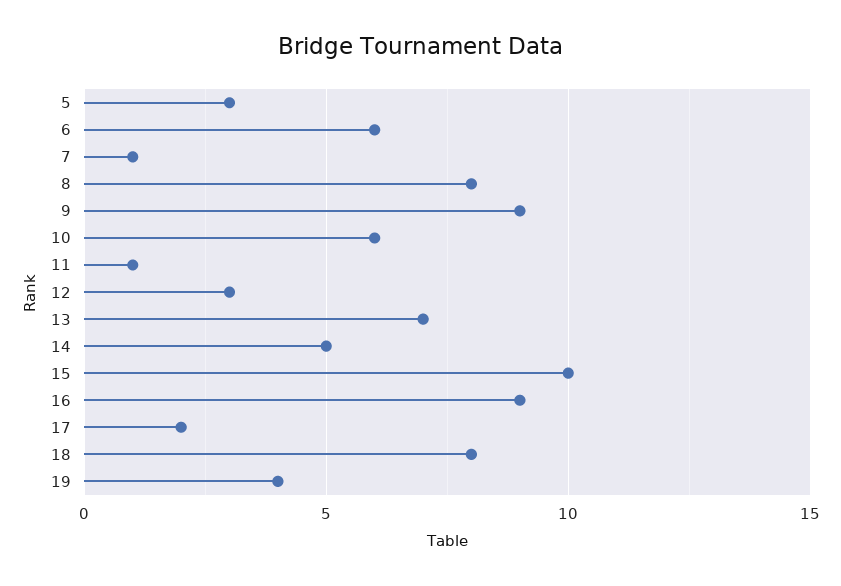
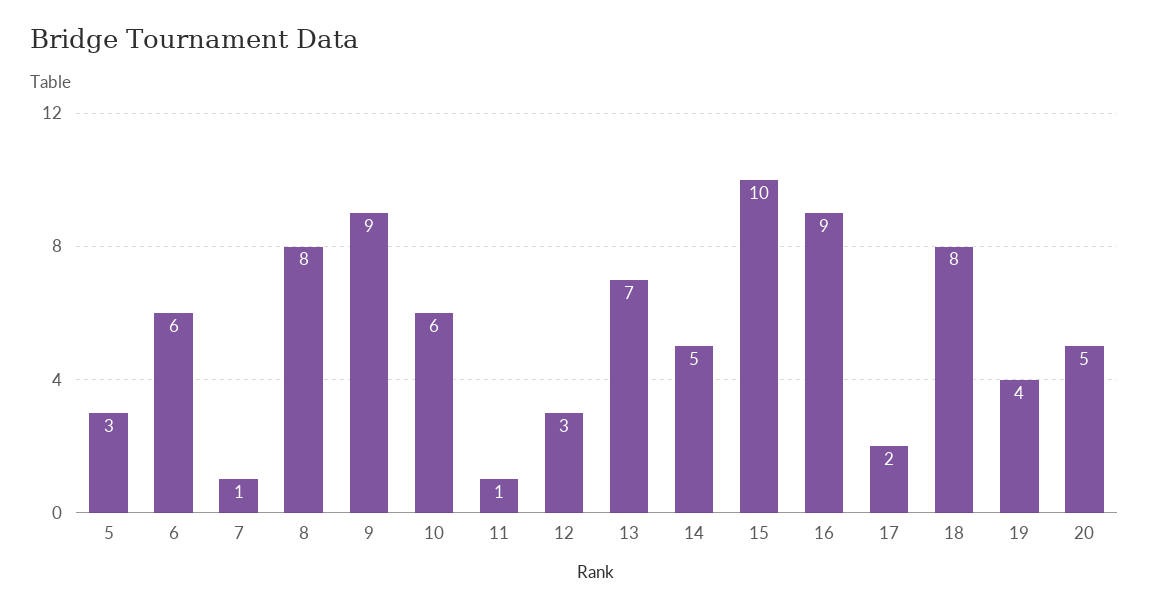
20: none -> 5

